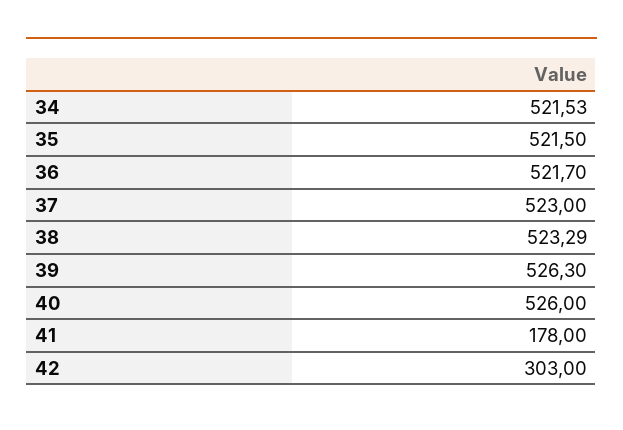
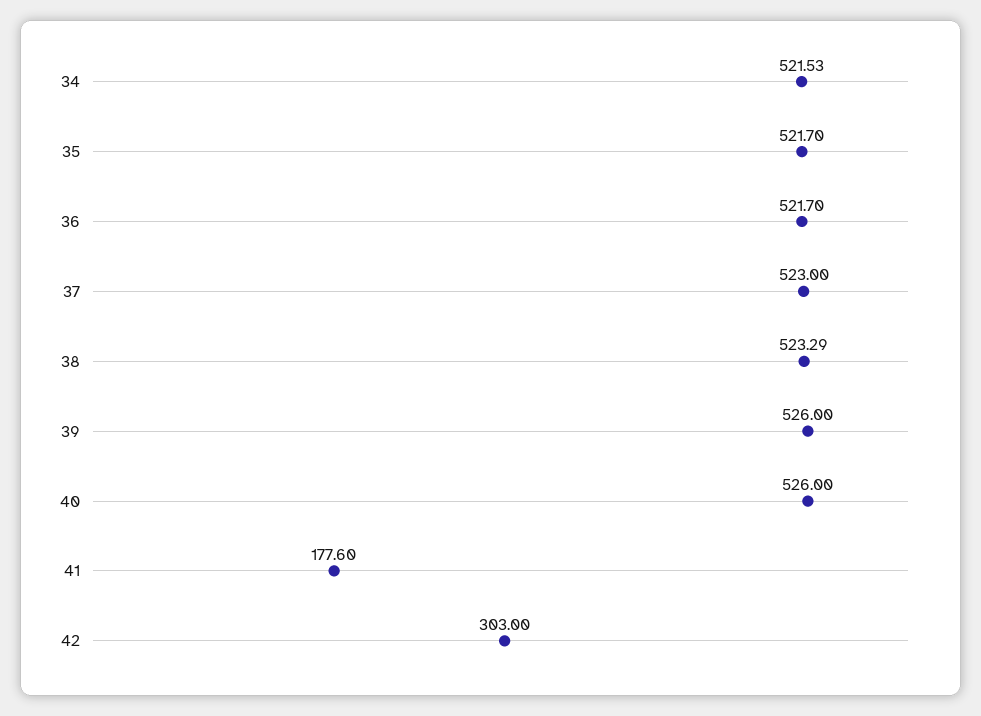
35: 521.5 -> 521.7
39: 526.3 -> 526
41: 178 -> 177.6

